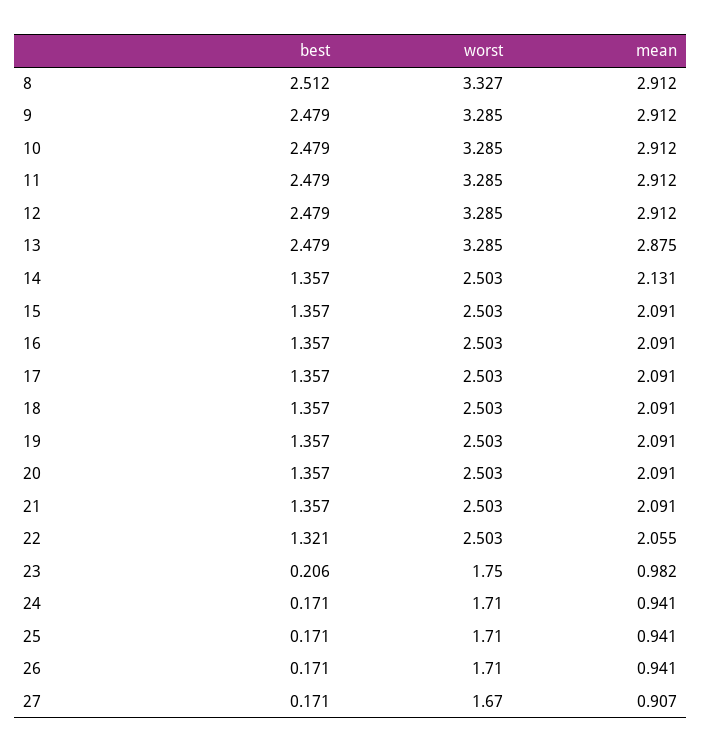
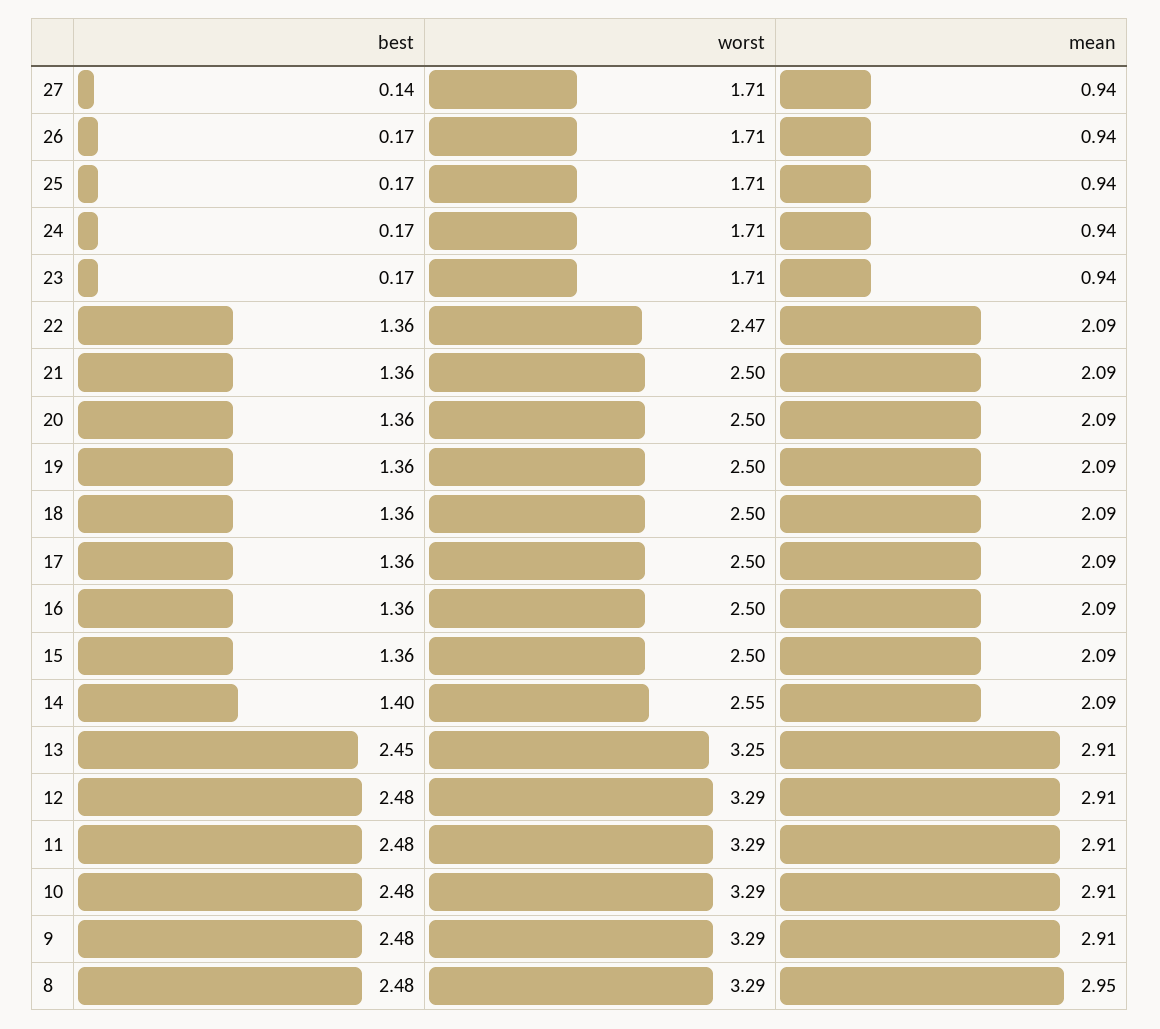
best, 8: 2.512 -> 2.48
worst, 8: 3.327 -> 3.29
mean, 8: 2.912 -> 2.95
best, 13: 2.479 -> 2.45
worst, 13: 3.285 -> 3.25
mean, 13: 2.875 -> 2.91
best, 14: 1.357 -> 1.4
worst, 14: 2.503 -> 2.55
mean, 14: 2.131 -> 2.09
best, 22: 1.321 -> 1.36
worst, 22: 2.503 -> 2.47
mean, 22: 2.055 -> 2.09
best, 23: 0.206 -> 0.17
worst, 23: 1.75 -> 1.71
mean, 23: 0.982 -> 0.94
best, 27: 0.171 -> 0.14
worst, 27: 1.67 -> 1.71
mean, 27: 0.907 -> 0.94

